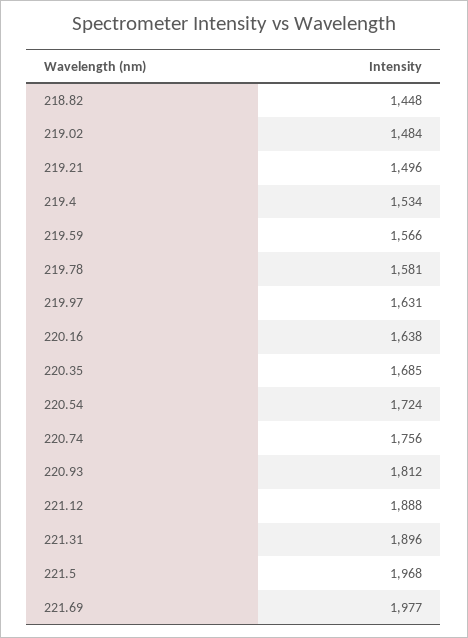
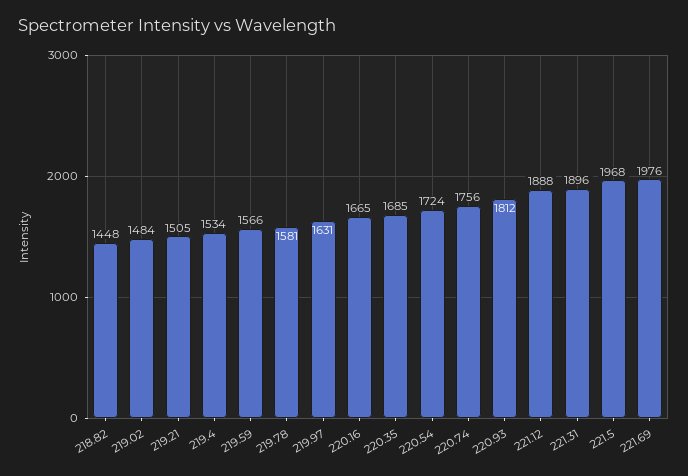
219.21: 1496 -> 1505
220.16: 1638 -> 1665
221.69: 1977 -> 1976

